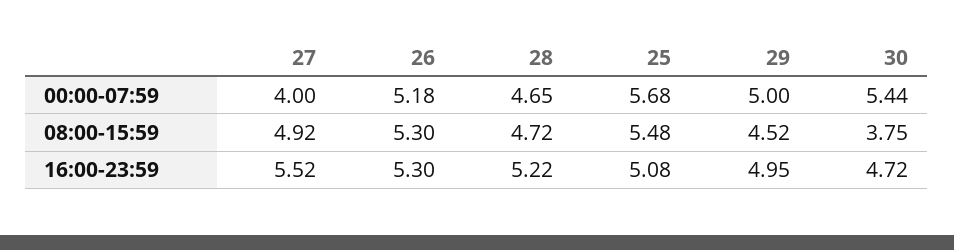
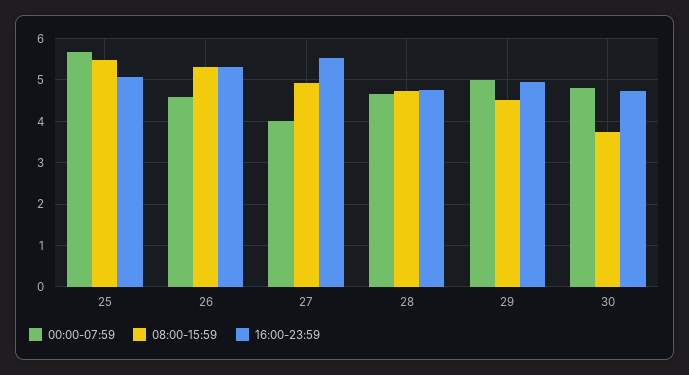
00:00-07:59, 26: 5.18 -> 4.6
00:00-07:59, 30: 5.44 -> 4.8
16:00-23:59, 28: 5.22 -> 4.8

